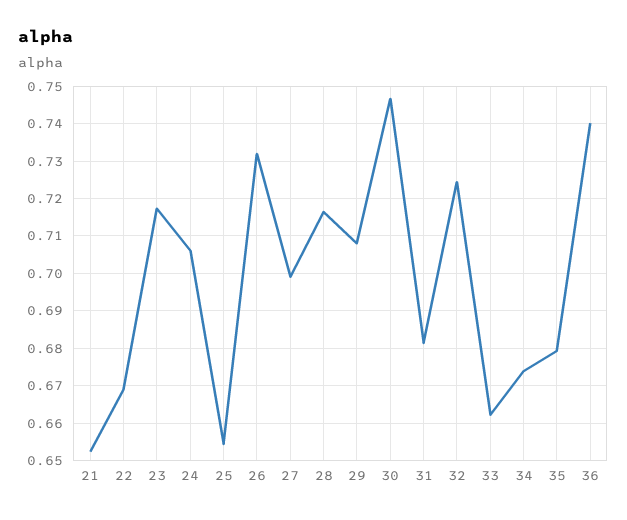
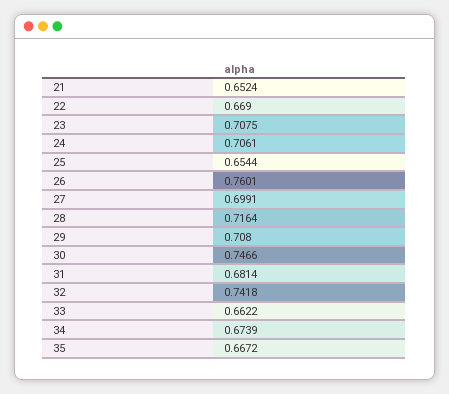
23: 0.718 -> 0.7075
26: 0.732 -> 0.7601
32: 0.724 -> 0.7418
35: 0.68 -> 0.6672
36: 0.74 -> none

